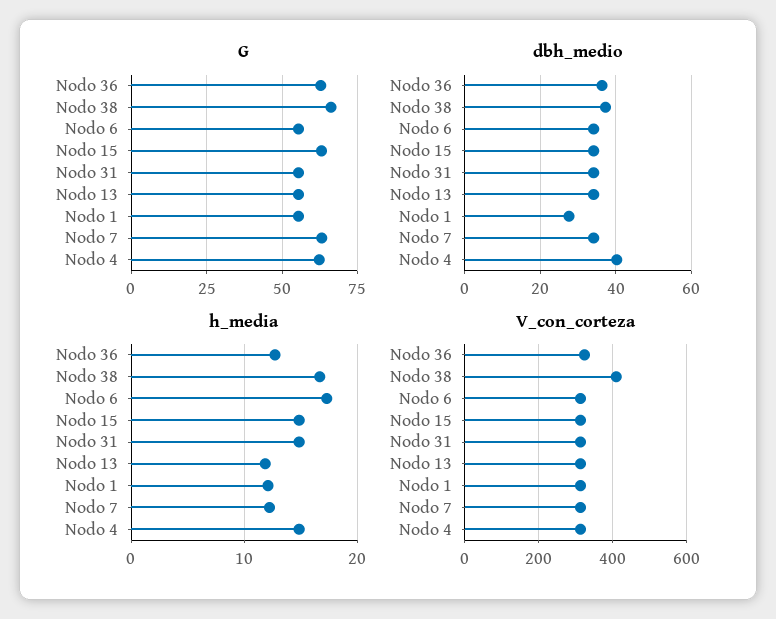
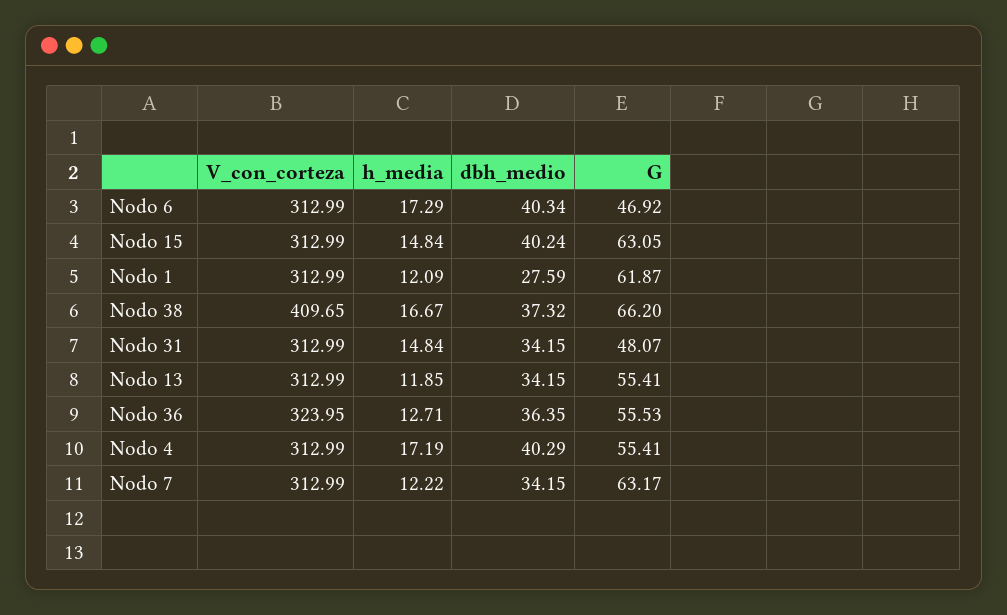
G, Nodo 36: 62.5 -> 55.53
G, Nodo 6: 55 -> 46.92
G, Nodo 31: 55 -> 48.07
G, Nodo 1: 55 -> 61.87
G, Nodo 4: 62.5 -> 55.41
dbh_medio, Nodo 6: 34 -> 40.34
dbh_medio, Nodo 15: 34 -> 40.24
h_media, Nodo 4: 15 -> 17.19

